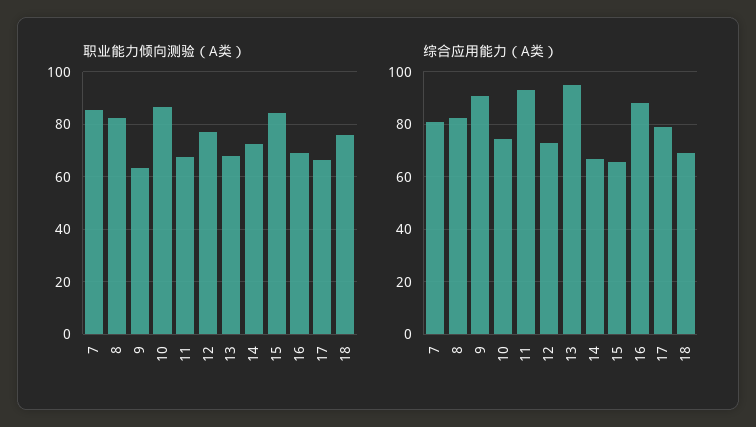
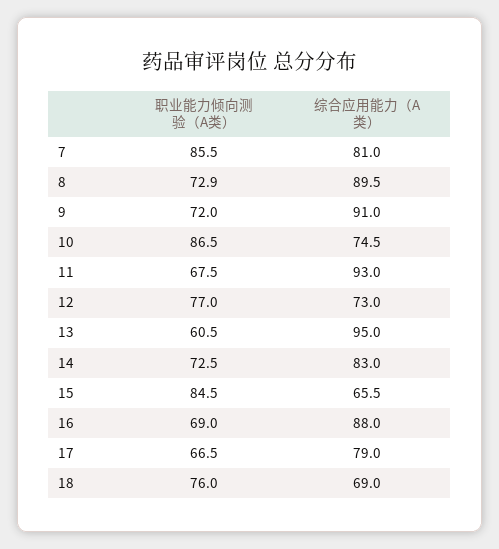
职业能力倾向测验（A类）, 8: 82.5 -> 72.9
职业能力倾向测验（A类）, 9: 62.5 -> 72
职业能力倾向测验（A类）, 13: 67.5 -> 60.5
综合应用能力（A类）, 8: 82.5 -> 89.5
综合应用能力（A类）, 14: 67.5 -> 83

